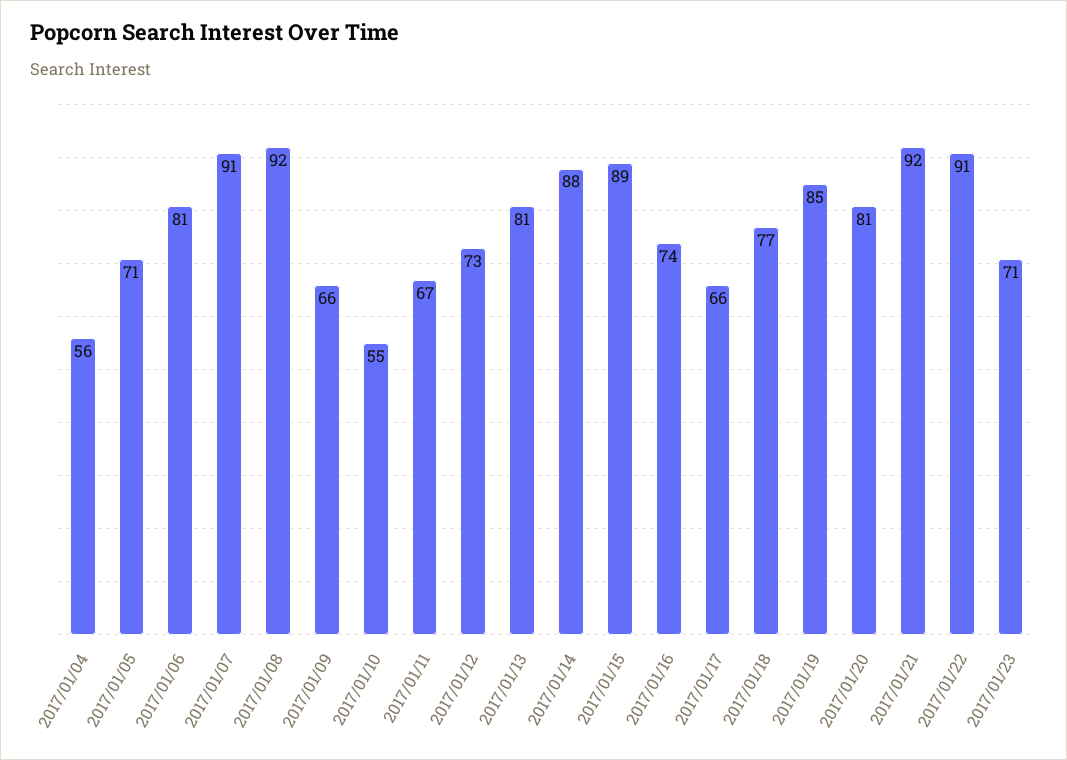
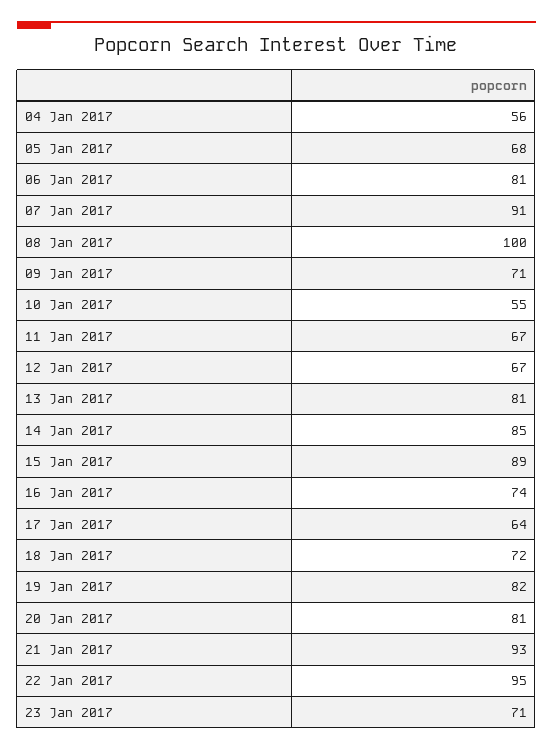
2017/01/05: 71 -> 68
2017/01/08: 92 -> 100
2017/01/09: 66 -> 71
2017/01/12: 73 -> 67
2017/01/14: 88 -> 85
2017/01/17: 66 -> 64
2017/01/18: 77 -> 72
2017/01/19: 85 -> 82
2017/01/21: 92 -> 93
2017/01/22: 91 -> 95

